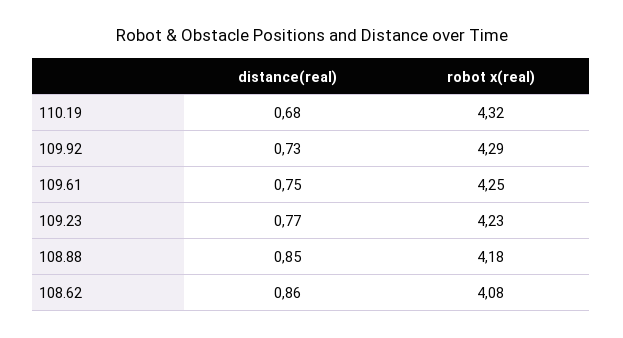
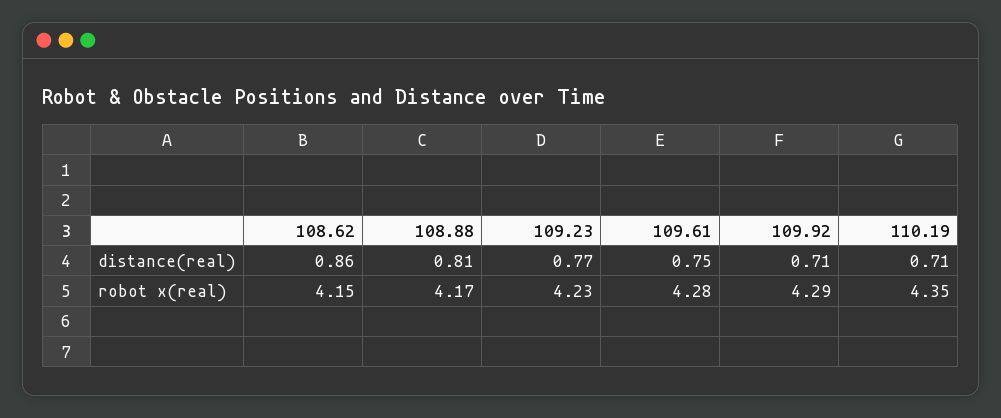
distance(real), 110.19: 0.68 -> 0.71
robot x(real), 110.19: 4.32 -> 4.35
distance(real), 109.92: 0.73 -> 0.71
robot x(real), 109.61: 4.25 -> 4.28
distance(real), 108.88: 0.85 -> 0.81
robot x(real), 108.88: 4.18 -> 4.17
robot x(real), 108.62: 4.08 -> 4.15

